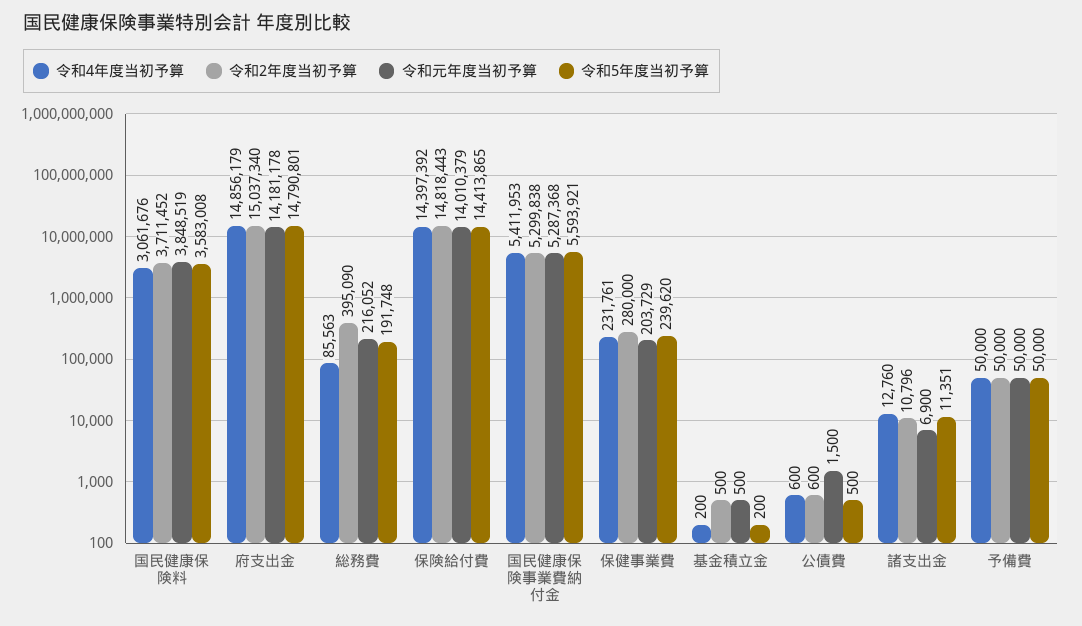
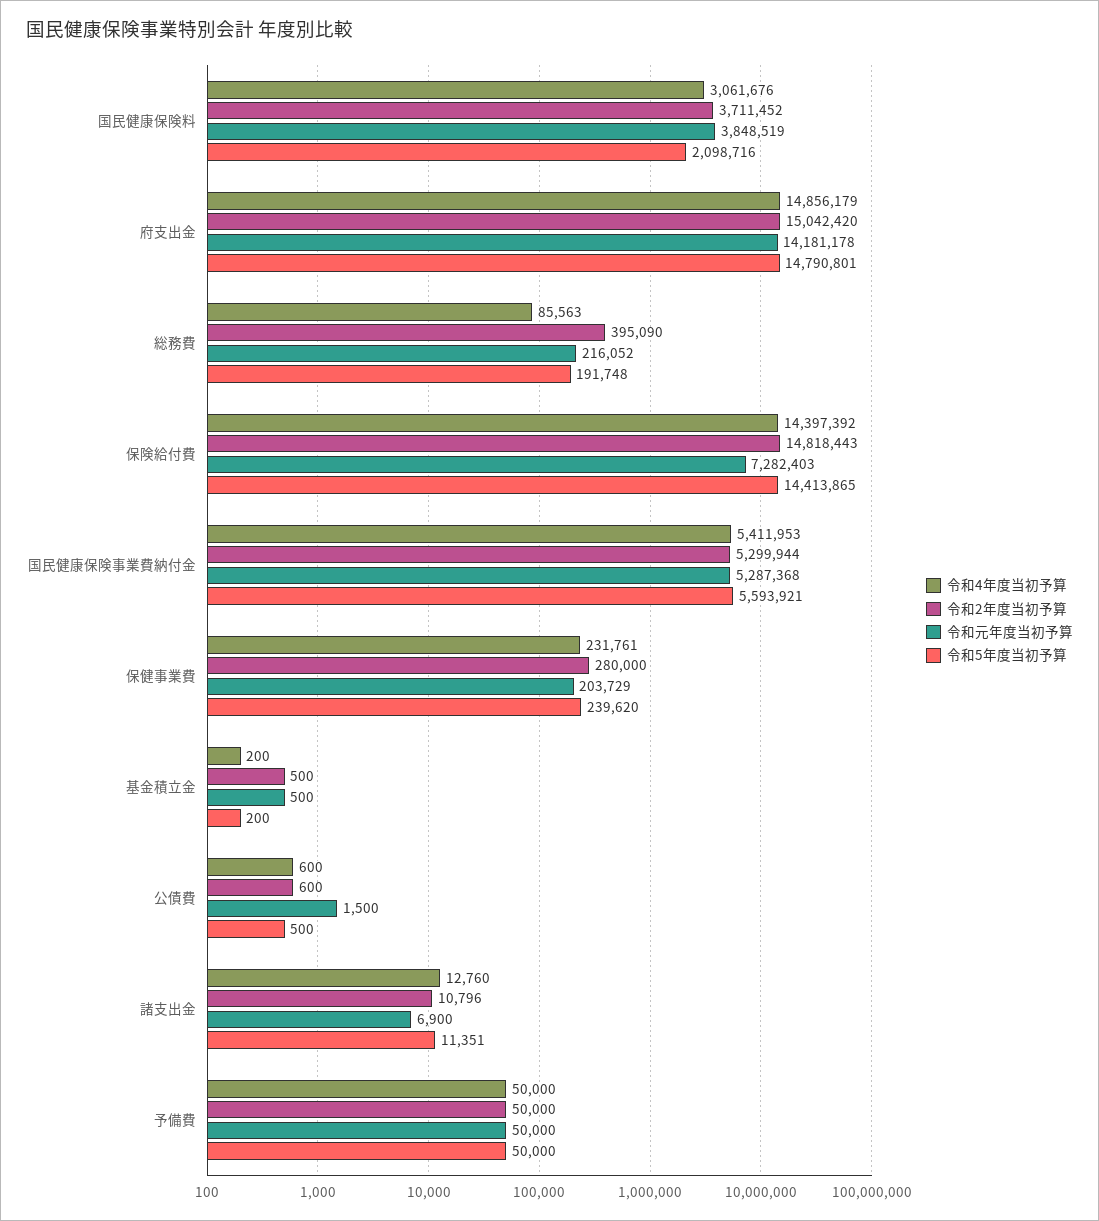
令和5年度当初予算, 国民健康保険料: 3583008 -> 2098716
令和2年度当初予算, 府支出金: 15037340 -> 15042420
令和元年度当初予算, 保険給付費: 14010379 -> 7282403
令和2年度当初予算, 国民健康保険事業費納付金: 5299838 -> 5299944

